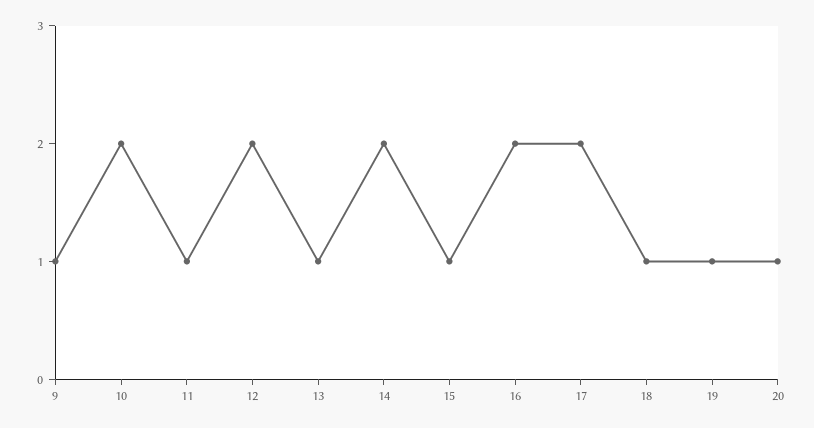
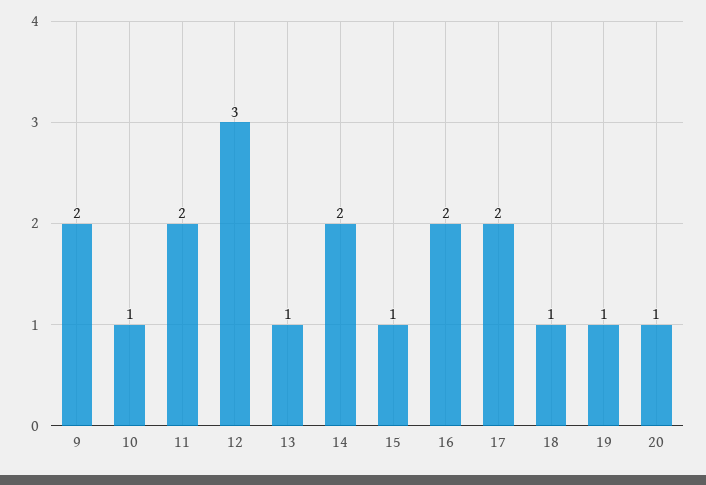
9: 1 -> 2
10: 2 -> 1
11: 1 -> 2
12: 2 -> 3

